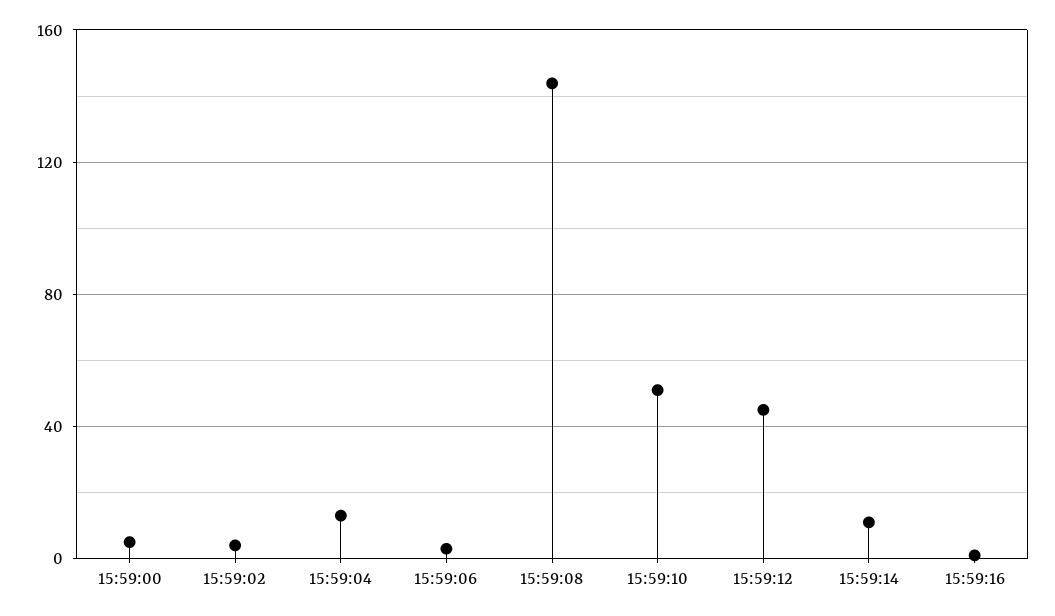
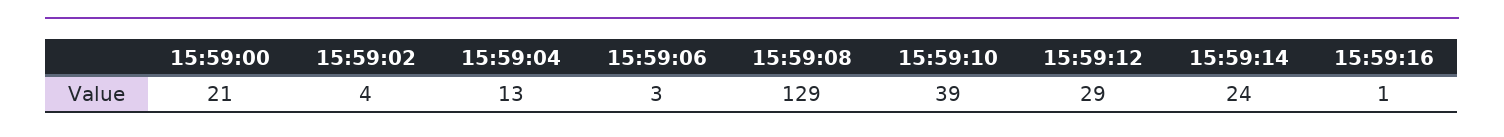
15:59:00: 5 -> 21
15:59:08: 145 -> 129
15:59:10: 50 -> 39
15:59:12: 45 -> 29
15:59:14: 10 -> 24

